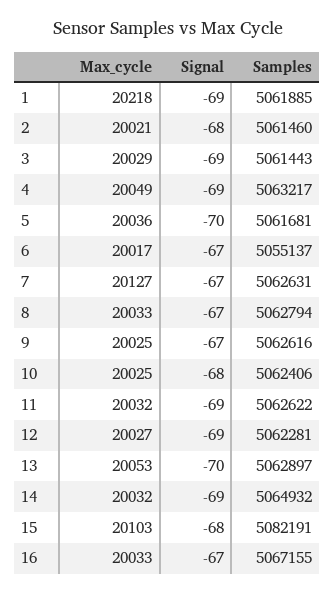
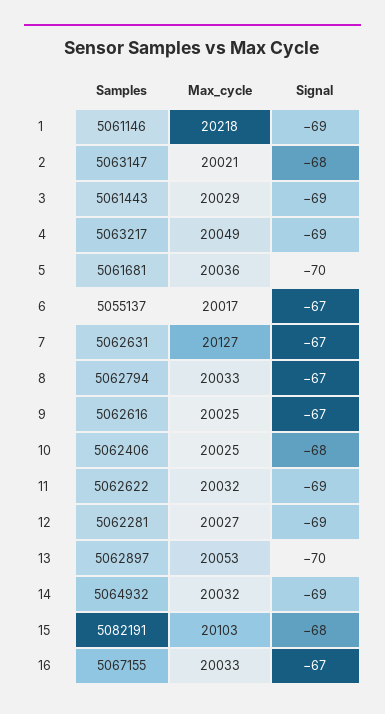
Samples, 1: 5061885 -> 5061146
Samples, 2: 5061460 -> 5063147

